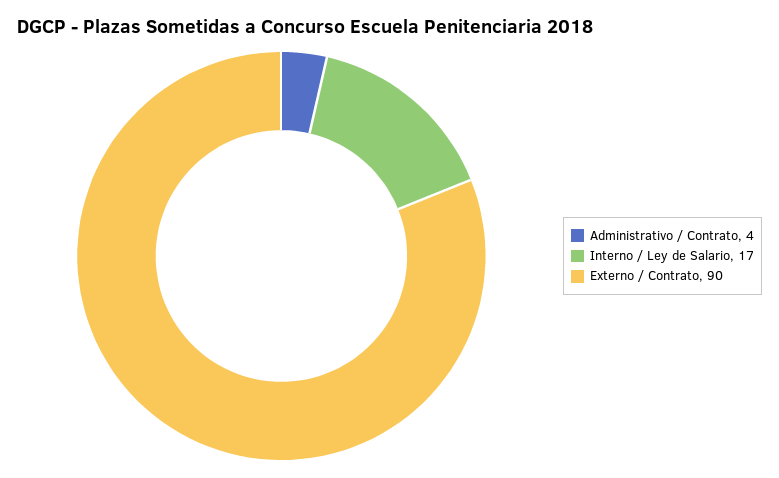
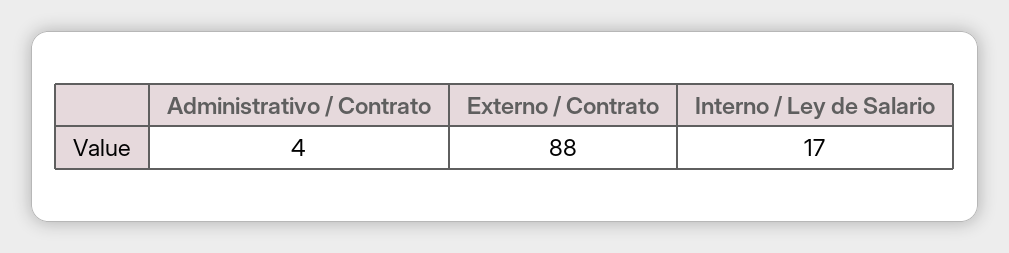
Externo / Contrato: 90 -> 88

